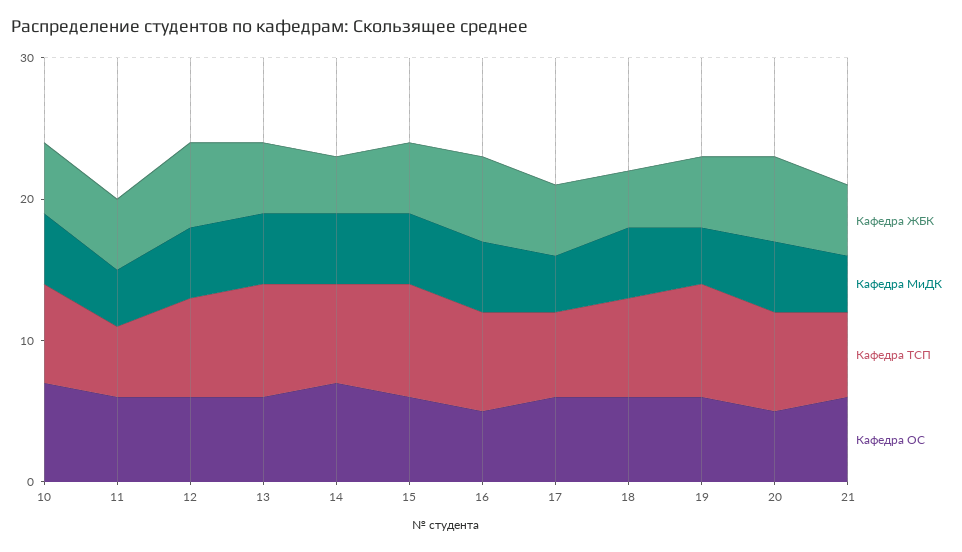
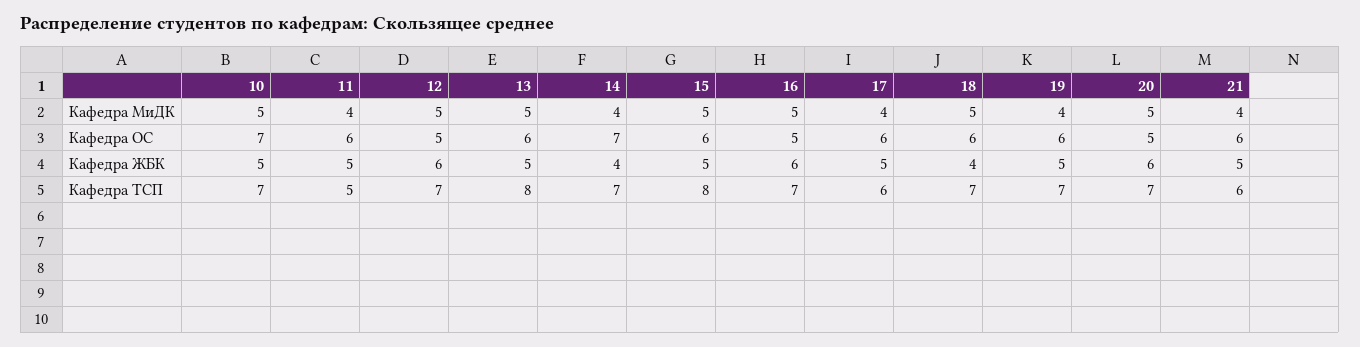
Кафедра ОС, 12: 6 -> 5
Кафедра МиДК, 14: 5 -> 4
Кафедра ТСП, 19: 8 -> 7

